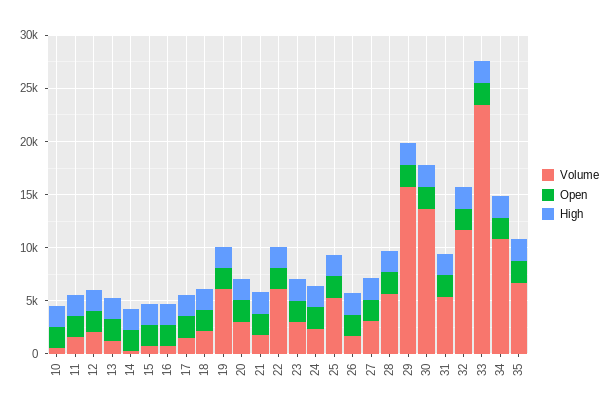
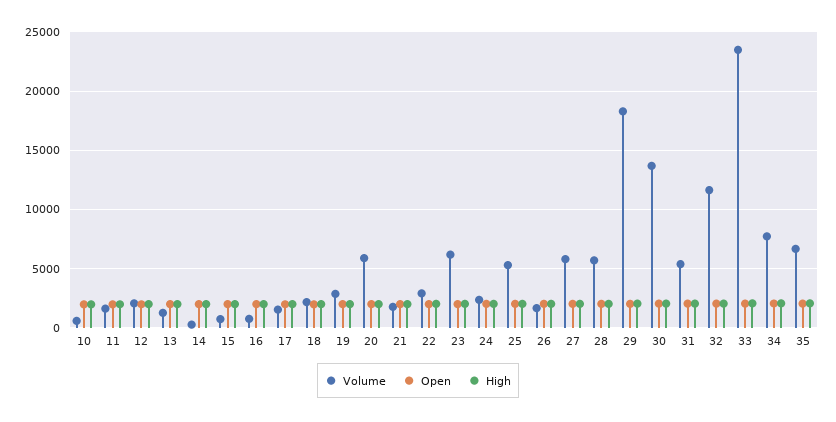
Volume, 19: 6000 -> 3000
Volume, 20: 3000 -> 6000
Volume, 22: 6000 -> 3000
Volume, 23: 3000 -> 6000
Volume, 27: 3000 -> 6000
Volume, 29: 16000 -> 18000
Volume, 34: 11000 -> 8000

